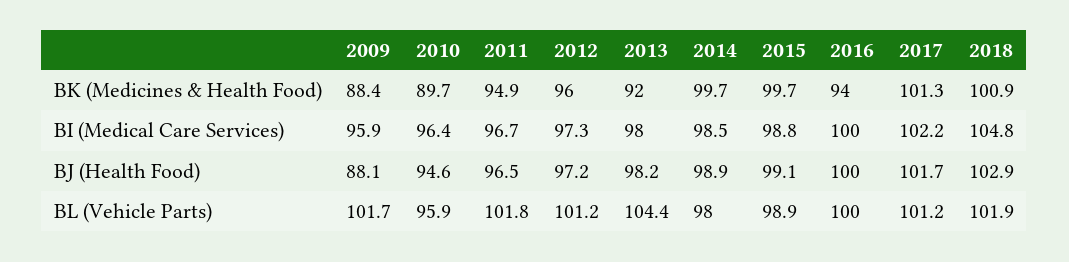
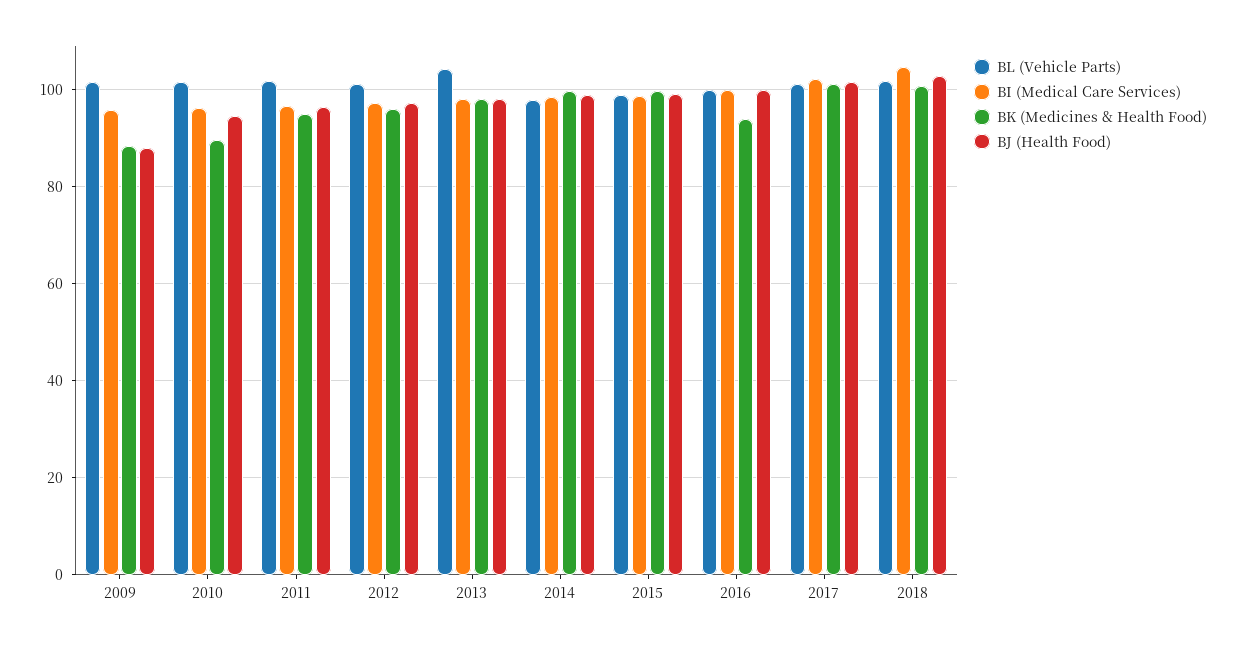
BK (Medicines & Health Food), 2013: 92 -> 98
BL (Vehicle Parts), 2010: 95.9 -> 102

